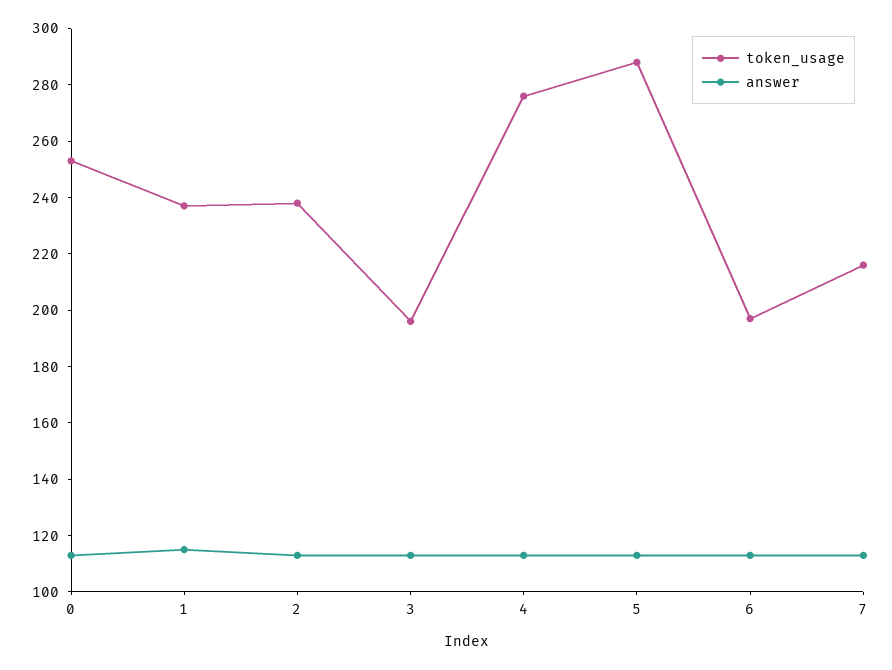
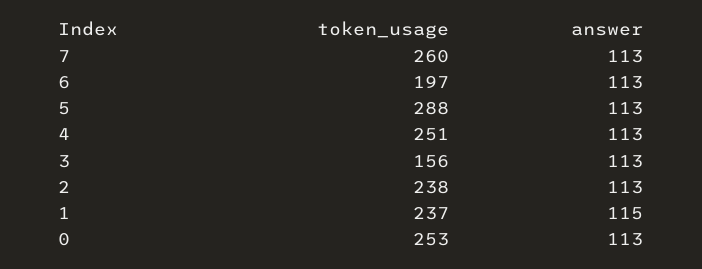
token_usage, 3: 195 -> 156
token_usage, 4: 275 -> 251
token_usage, 7: 215 -> 260

